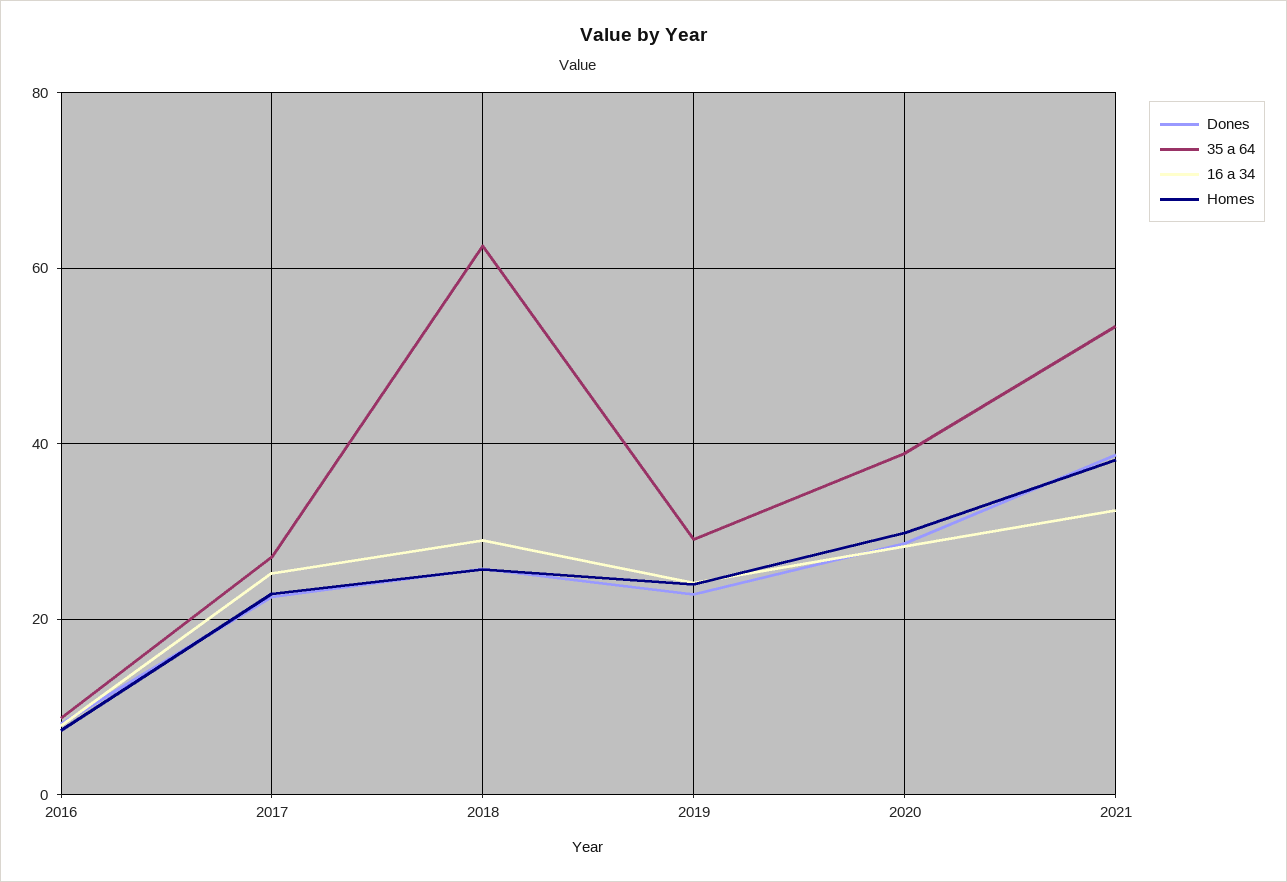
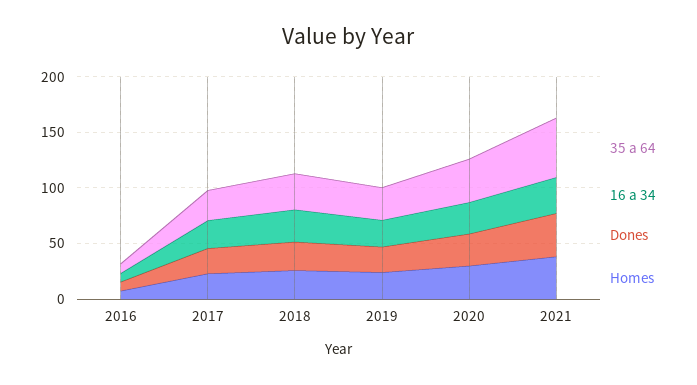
35 a 64, 2018: 62 -> 30

